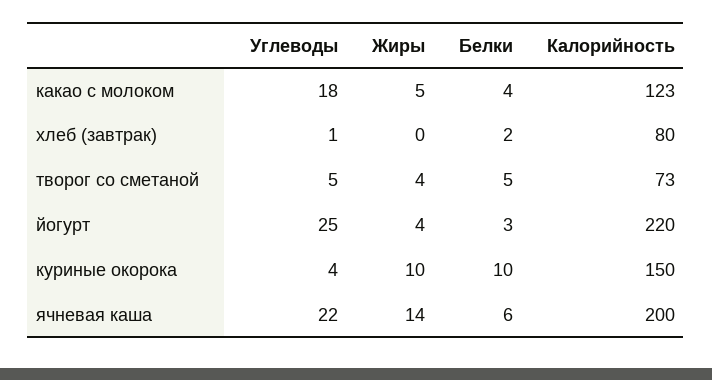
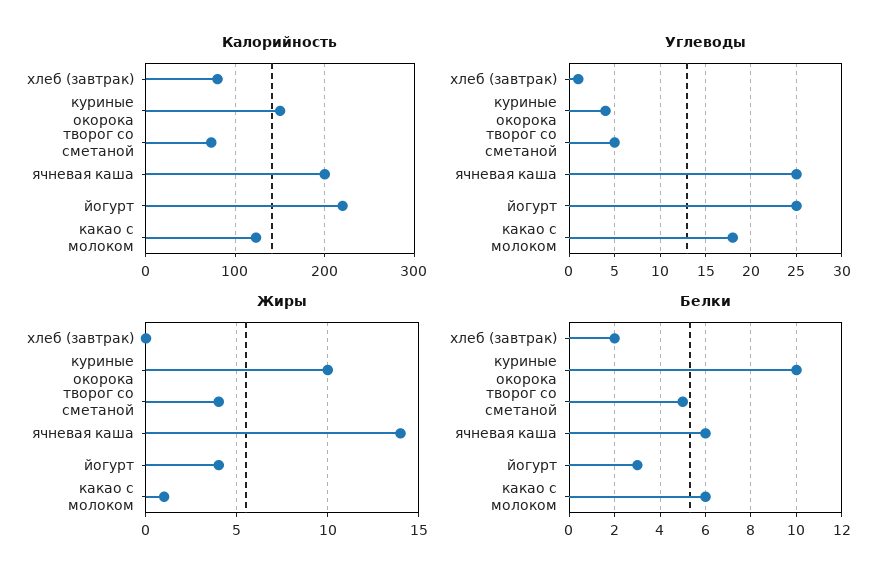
Жиры, какао с молоком: 5 -> 1
Белки, какао с молоком: 4 -> 6
Углеводы, ячневая каша: 22 -> 25

